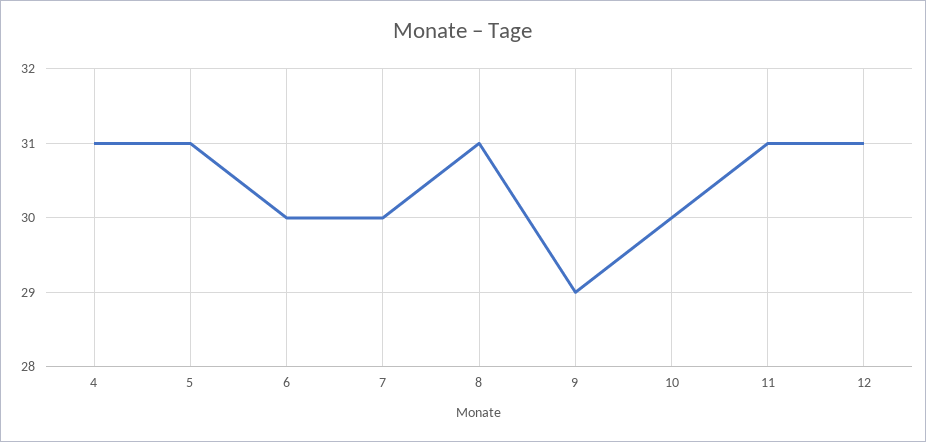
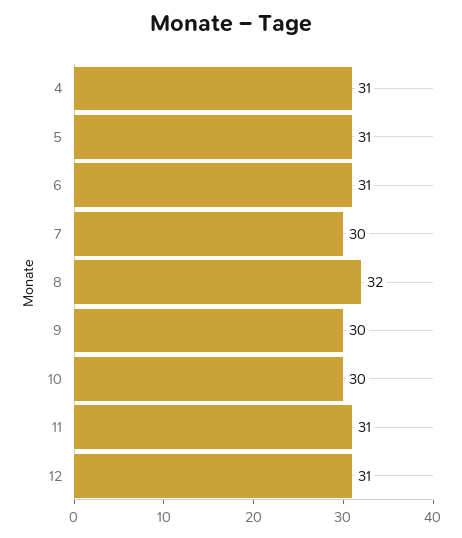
6: 30 -> 31
8: 31 -> 32
9: 29 -> 30

